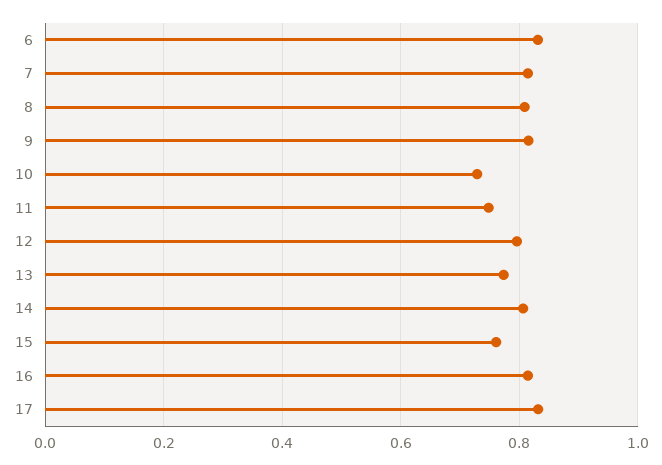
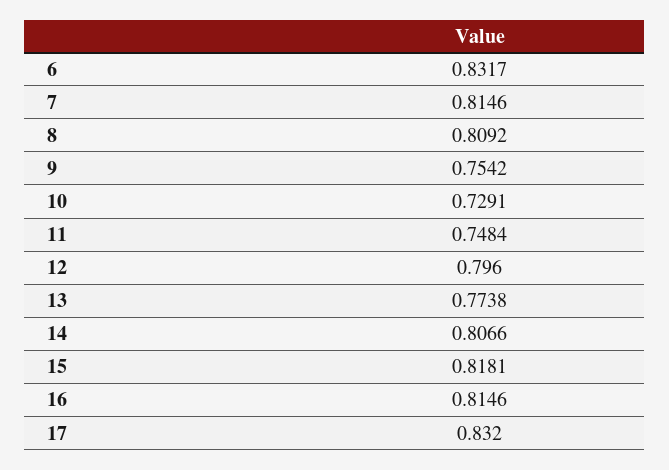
9: 0.82 -> 0.7542
15: 0.76 -> 0.8181

